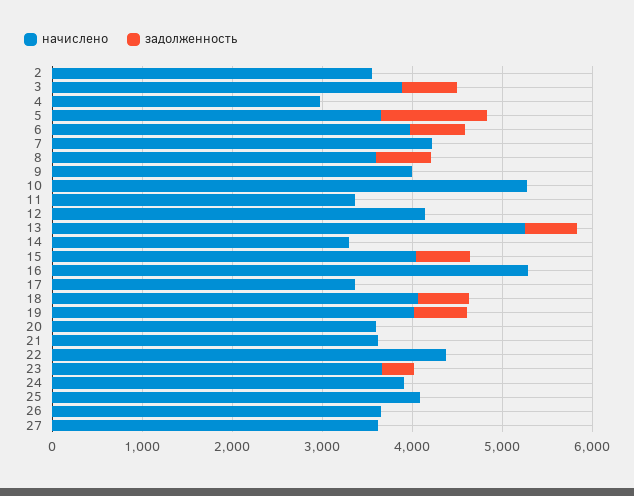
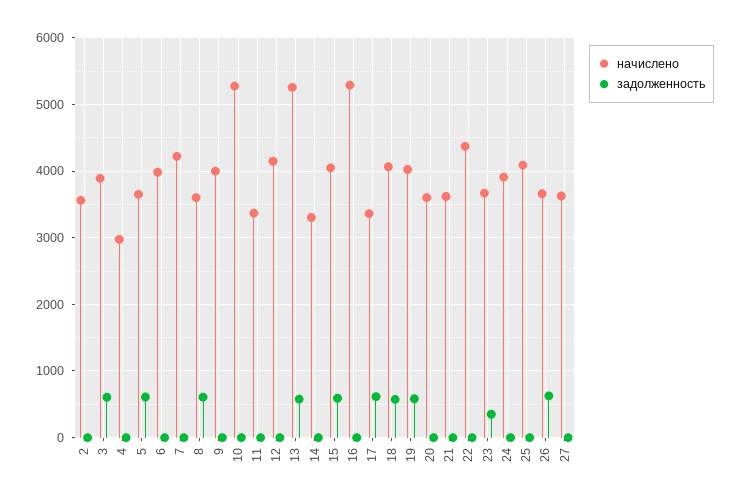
задолженность, 5: 1200 -> 600
задолженность, 6: 600 -> 0
задолженность, 17: 0 -> 600
задолженность, 26: 0 -> 600

